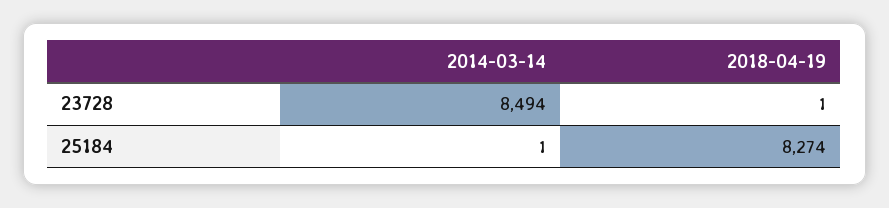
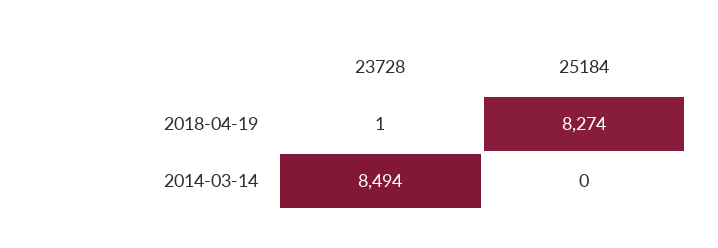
2014-03-14, 25184: 1 -> 0

